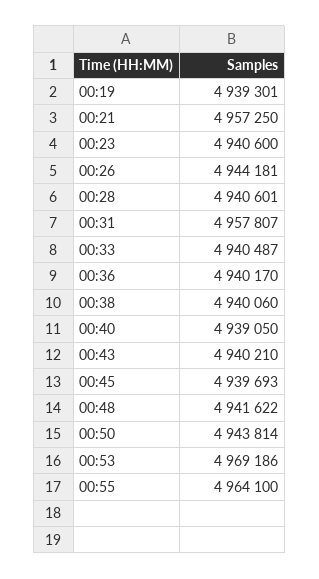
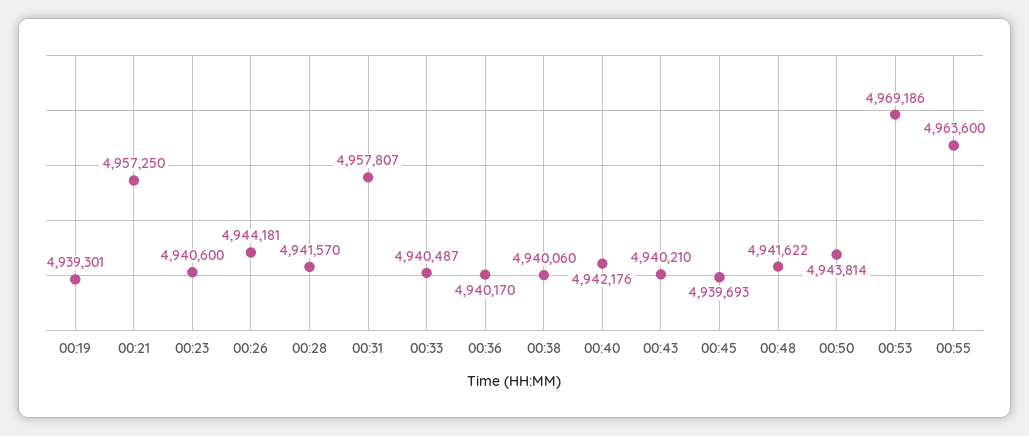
00:28: 4940601 -> 4941570
00:40: 4939050 -> 4942176
00:55: 4964100 -> 4963600

